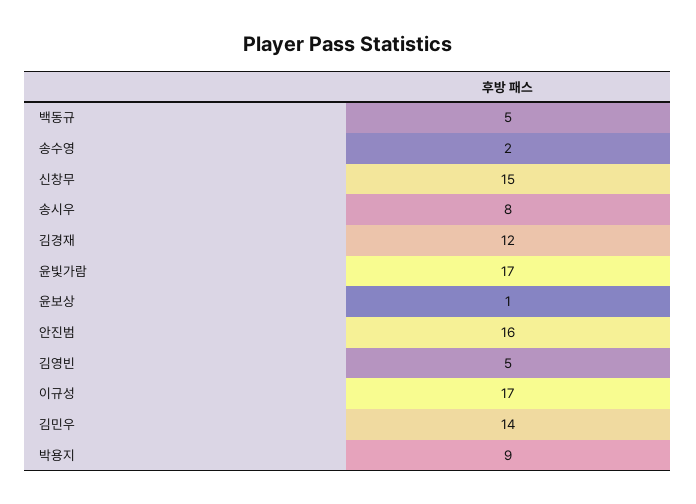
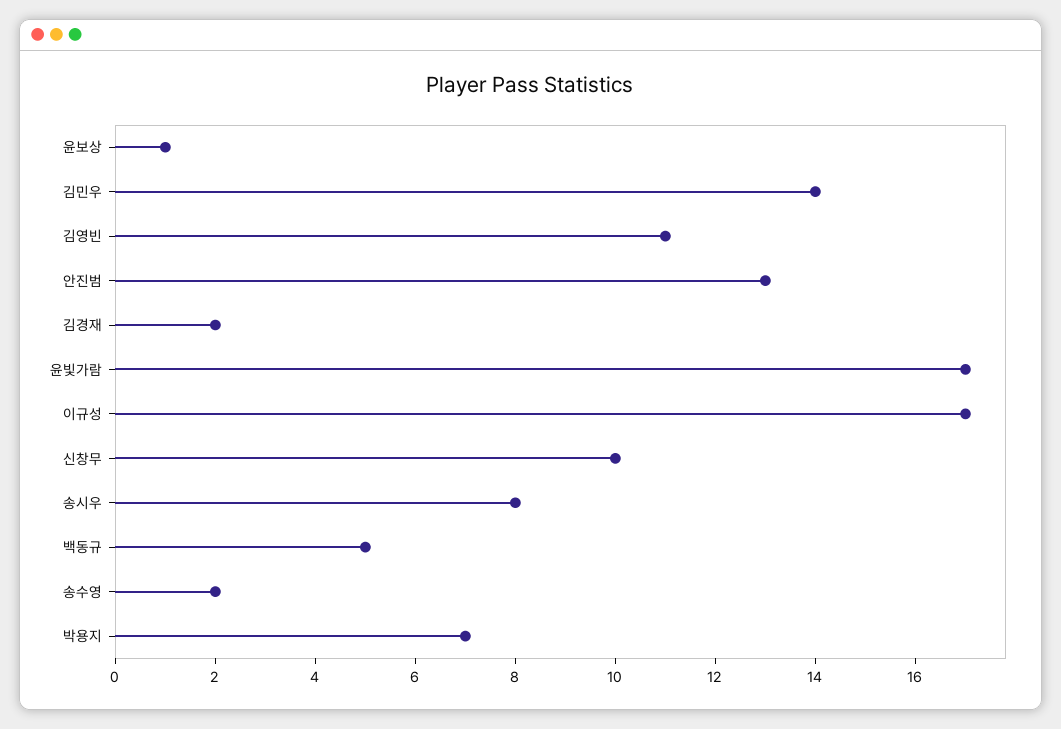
신창무: 15 -> 10
김경재: 12 -> 2
안진범: 16 -> 13
김영빈: 5 -> 11
박용지: 9 -> 7

